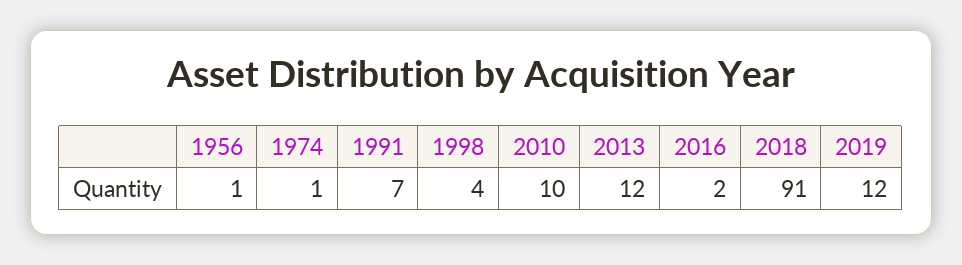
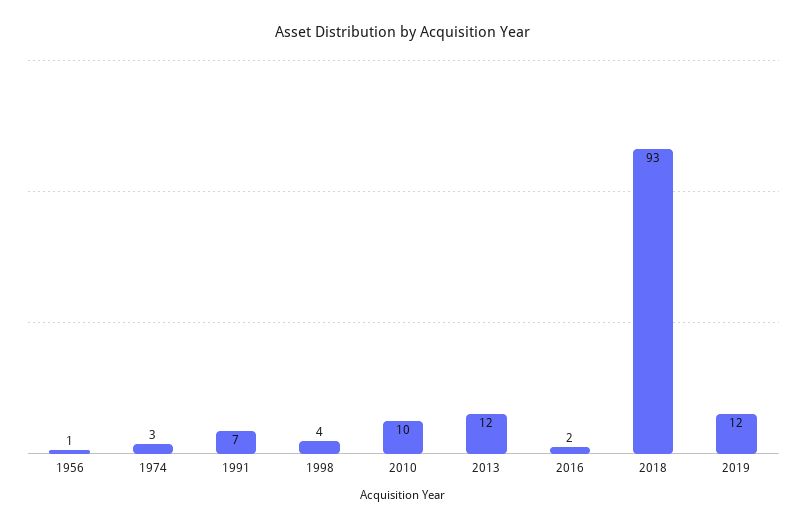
1974: 1 -> 3
2018: 91 -> 93

